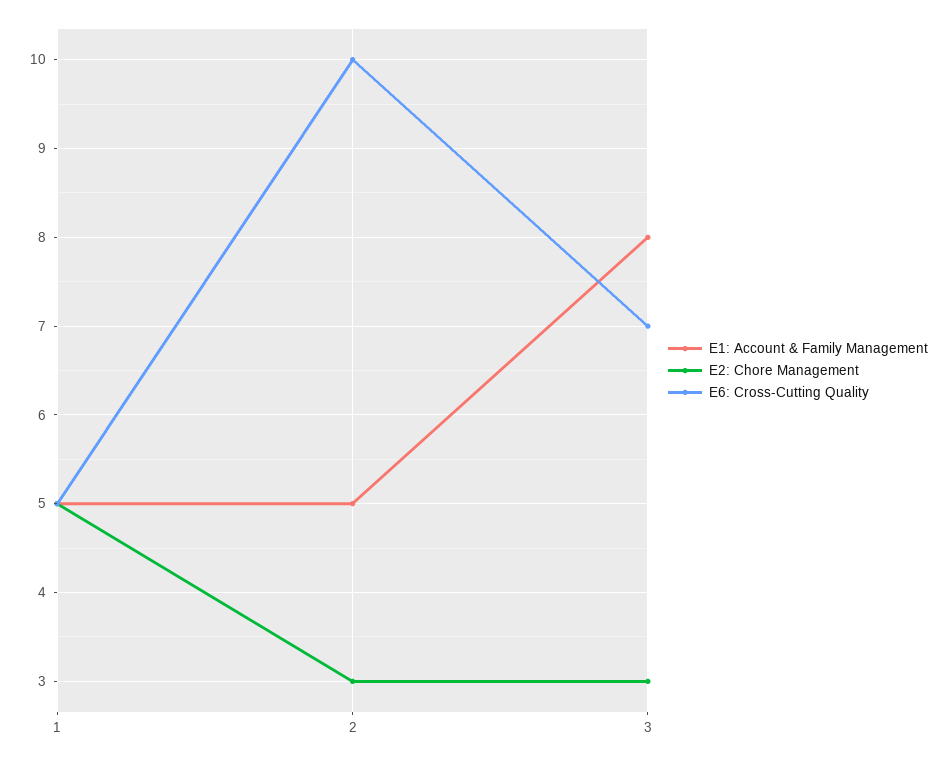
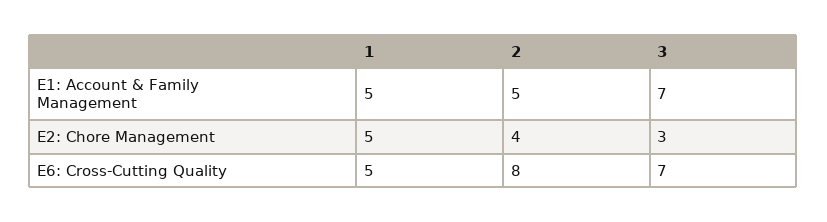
E2: Chore Management, 2: 3 -> 4
E6: Cross-Cutting Quality, 2: 10 -> 8
E1: Account & Family Management, 3: 8 -> 7

